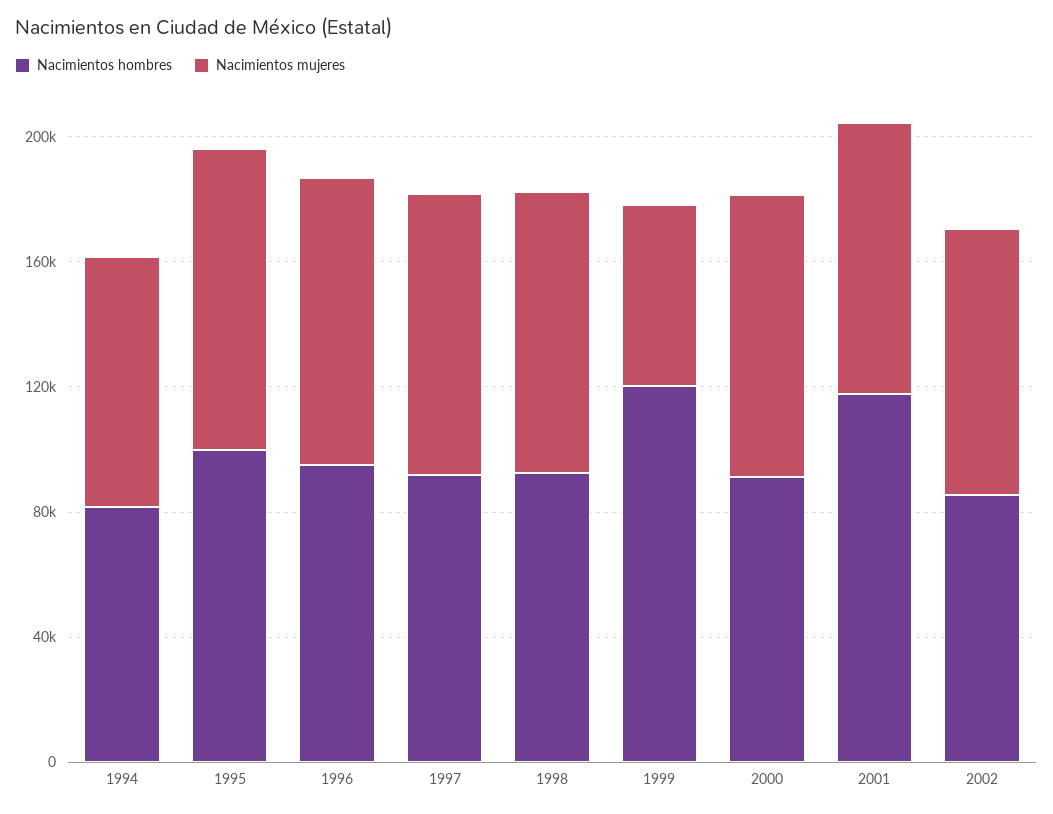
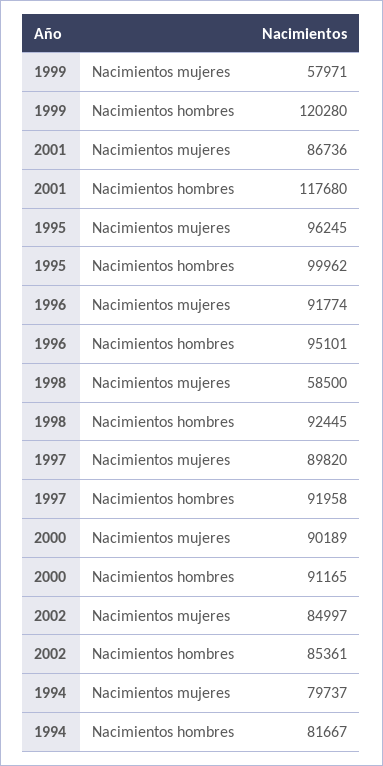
Nacimientos mujeres, 1998: 90000 -> 58500

